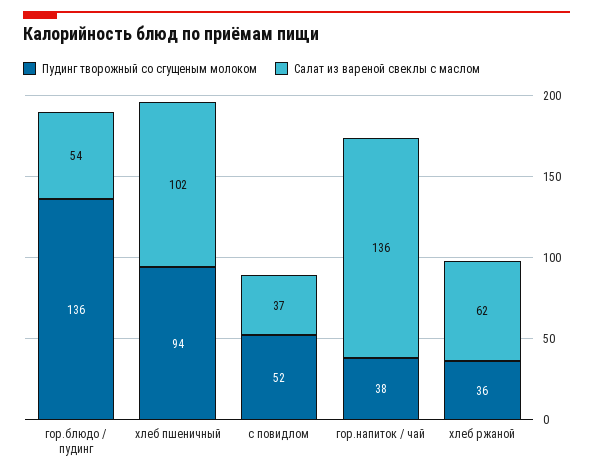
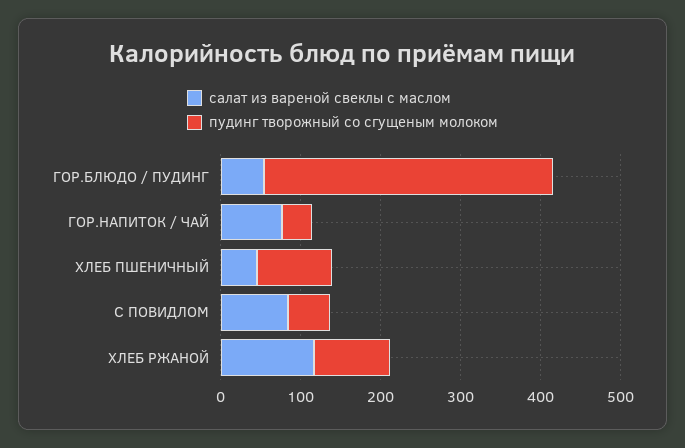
Пудинг творожный со сгущеным молоком, гор.блюдо / пудинг: 136 -> 360
Салат из вареной свеклы с маслом, хлеб пшеничный: 102 -> 40
Салат из вареной свеклы с маслом, с повидлом: 37 -> 80
Салат из вареной свеклы с маслом, гор.напиток / чай: 136 -> 80
Пудинг творожный со сгущеным молоком, хлеб ржаной: 36 -> 100
Салат из вареной свеклы с маслом, хлеб ржаной: 62 -> 120

